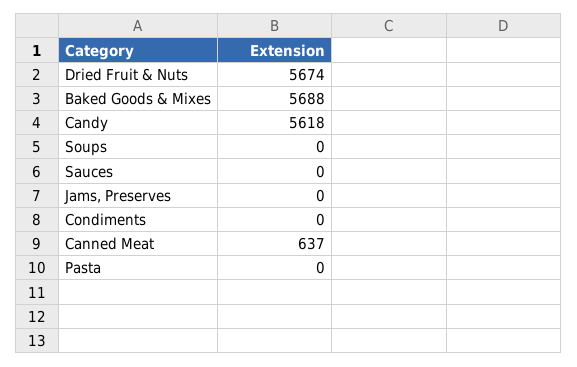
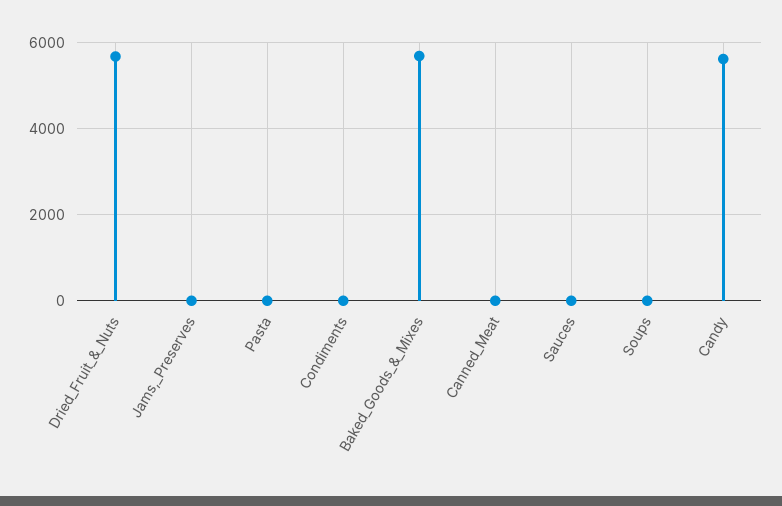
Canned Meat: 637 -> 0

